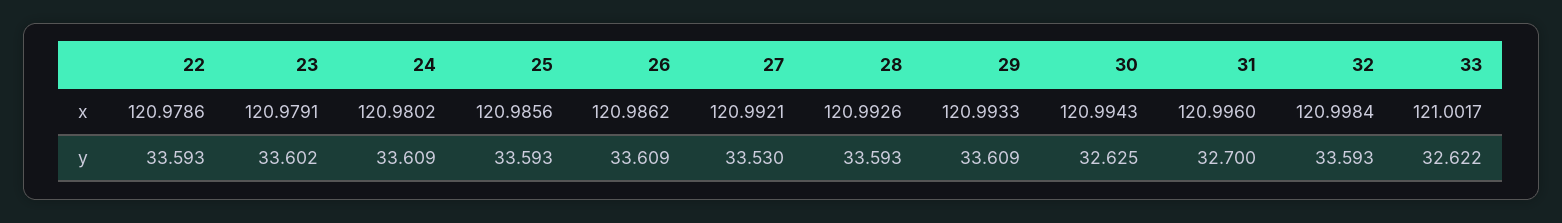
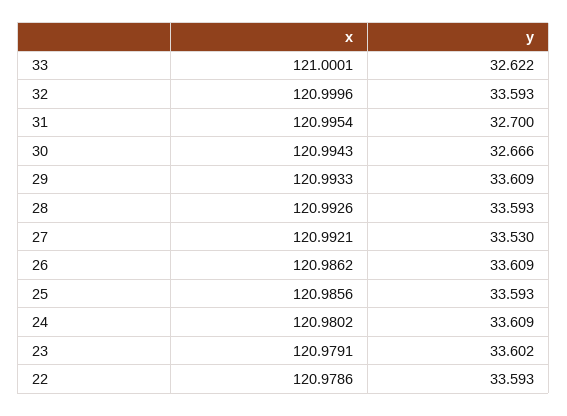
31, x: 120.996 -> 120.9954
32, x: 120.9984 -> 120.9996
33, x: 121.0017 -> 121.0001
30, y: 32.625 -> 32.666

